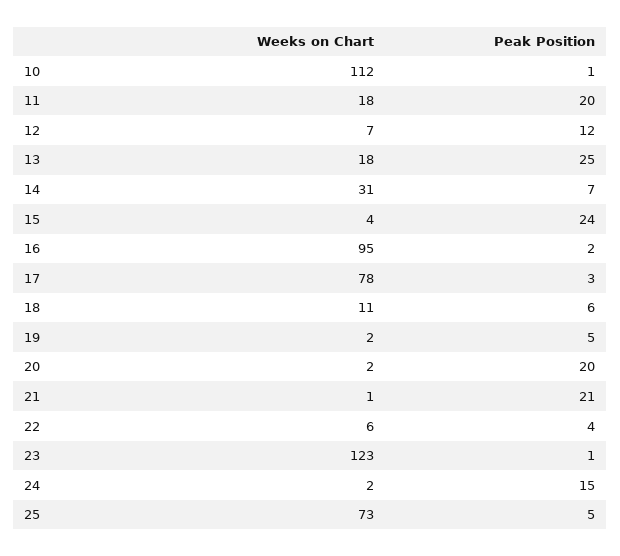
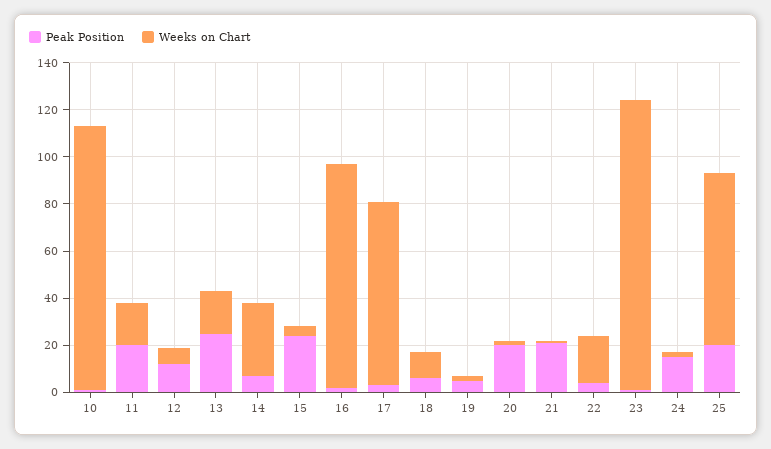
Weeks on Chart, 22: 6 -> 20
Peak Position, 25: 5 -> 20

